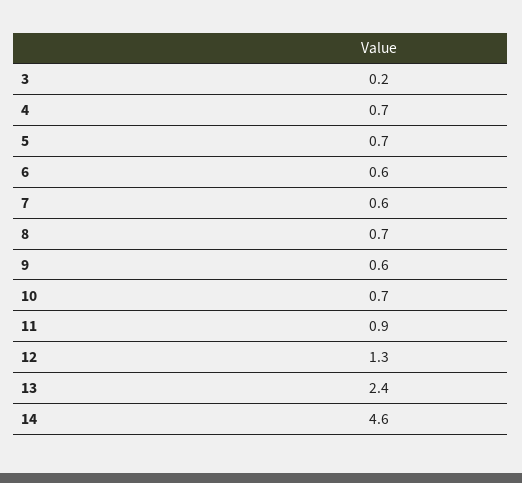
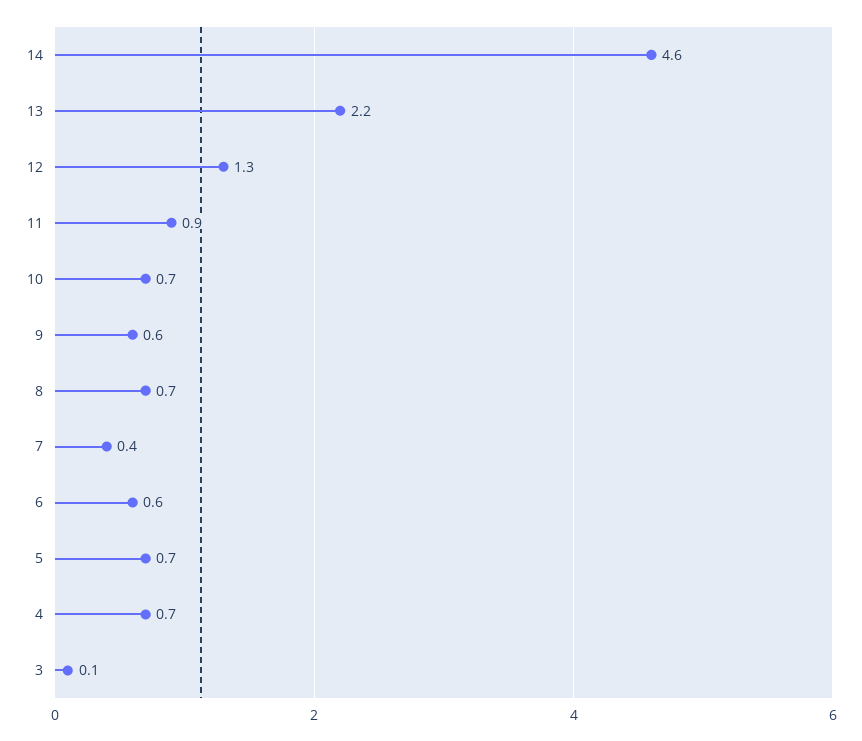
3: 0.2 -> 0.1
7: 0.6 -> 0.4
13: 2.4 -> 2.2

